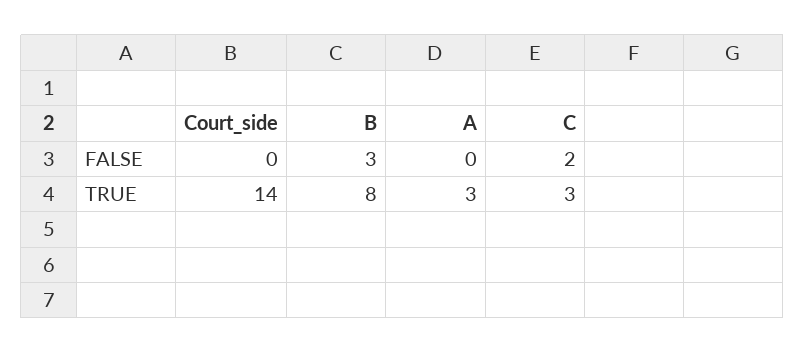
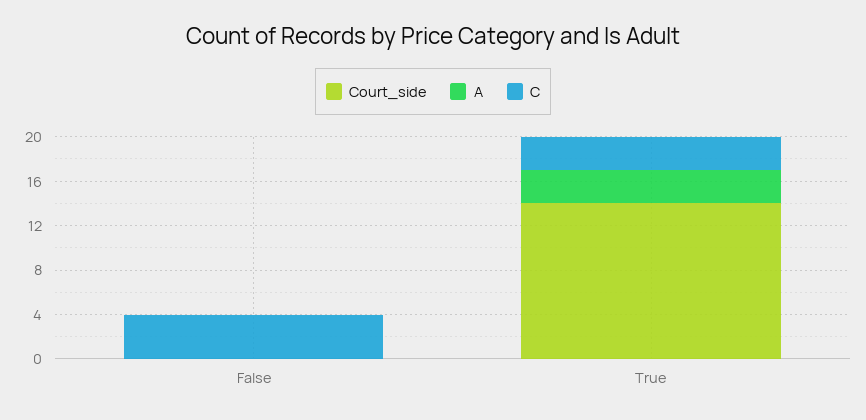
B, FALSE: 3 -> none
C, FALSE: 2 -> 4
B, TRUE: 8 -> none

